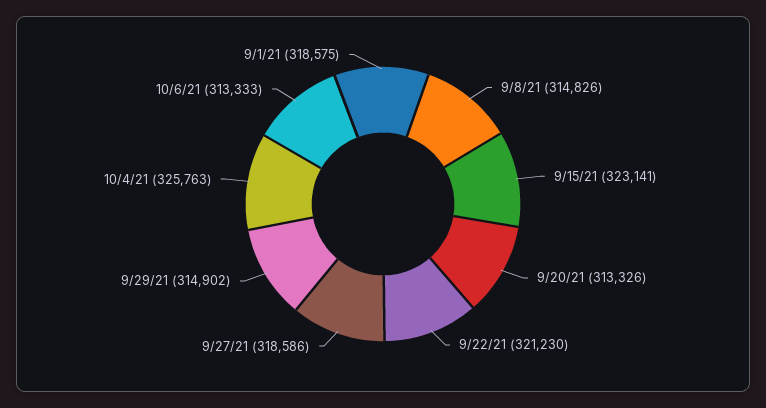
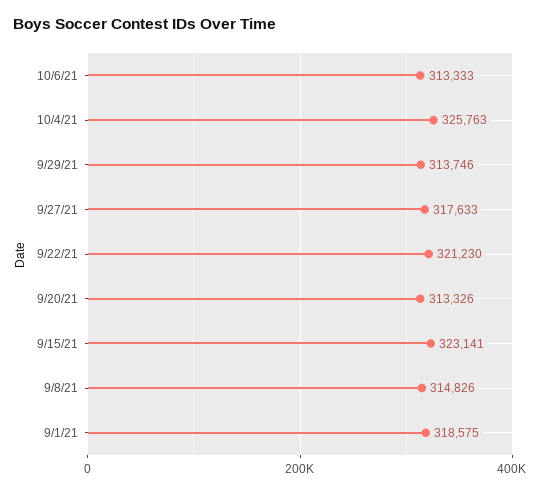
9/27/21: 318586 -> 317633
9/29/21: 314902 -> 313746

